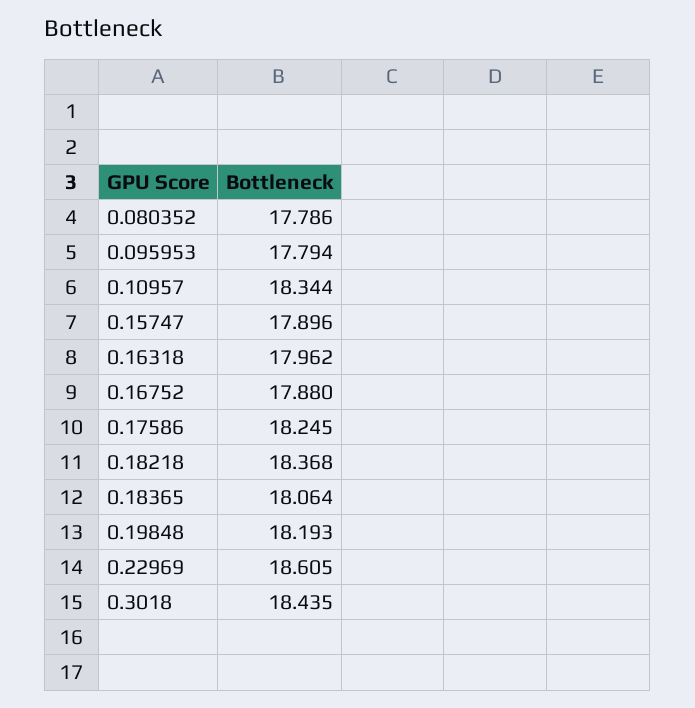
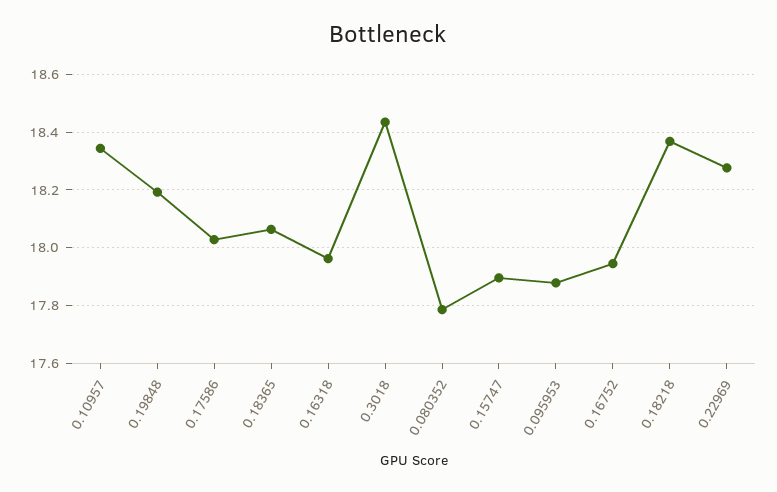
0.095953: 17.794 -> 17.875
0.16752: 17.88 -> 17.95
0.17586: 18.245 -> 18.025
0.22969: 18.605 -> 18.275

